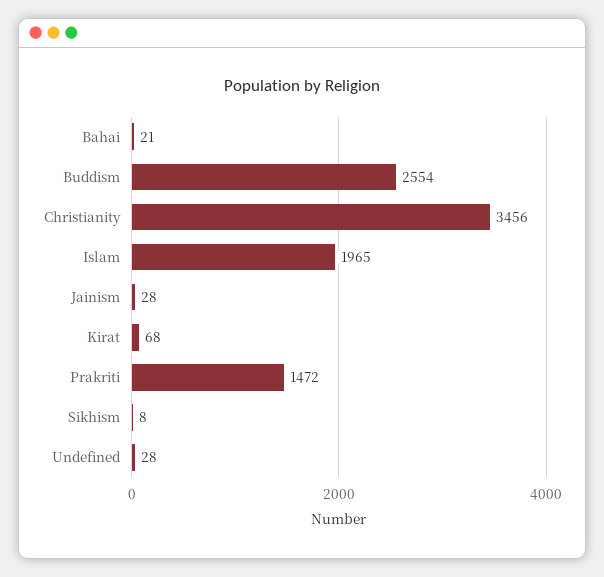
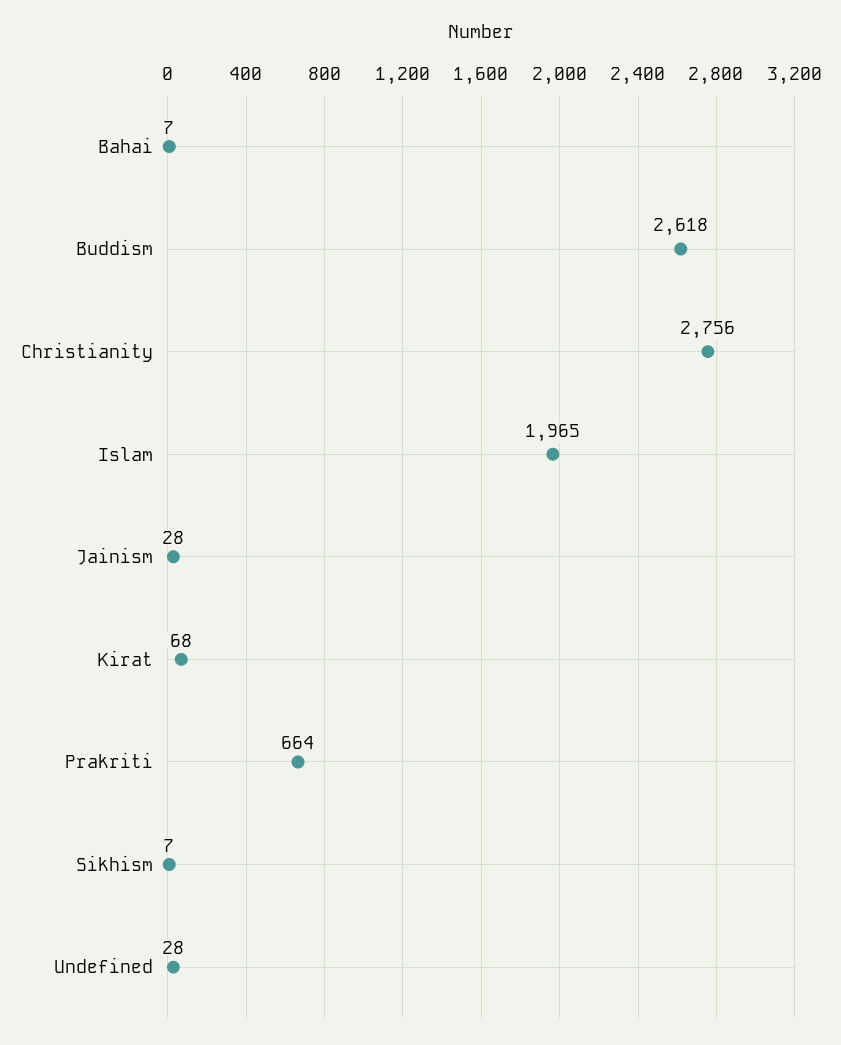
Bahai: 21 -> 7
Buddism: 2554 -> 2618
Christianity: 3456 -> 2756
Prakriti: 1472 -> 664
Sikhism: 8 -> 7

